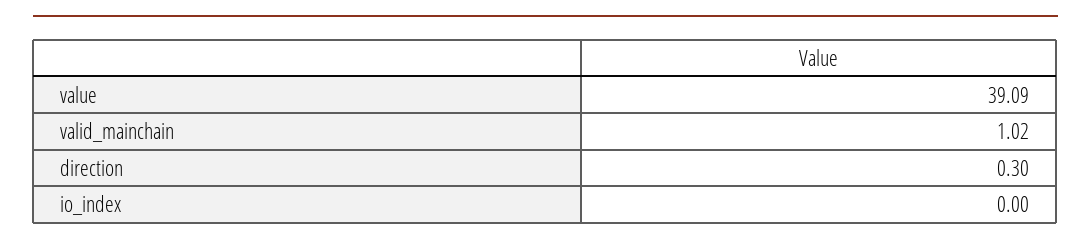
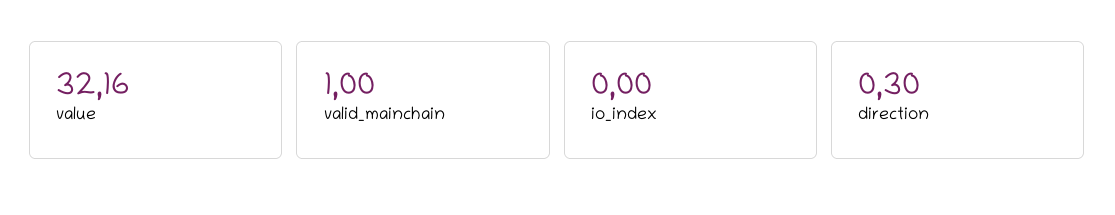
value: 39.09 -> 32.16
valid_mainchain: 1.02 -> 1

